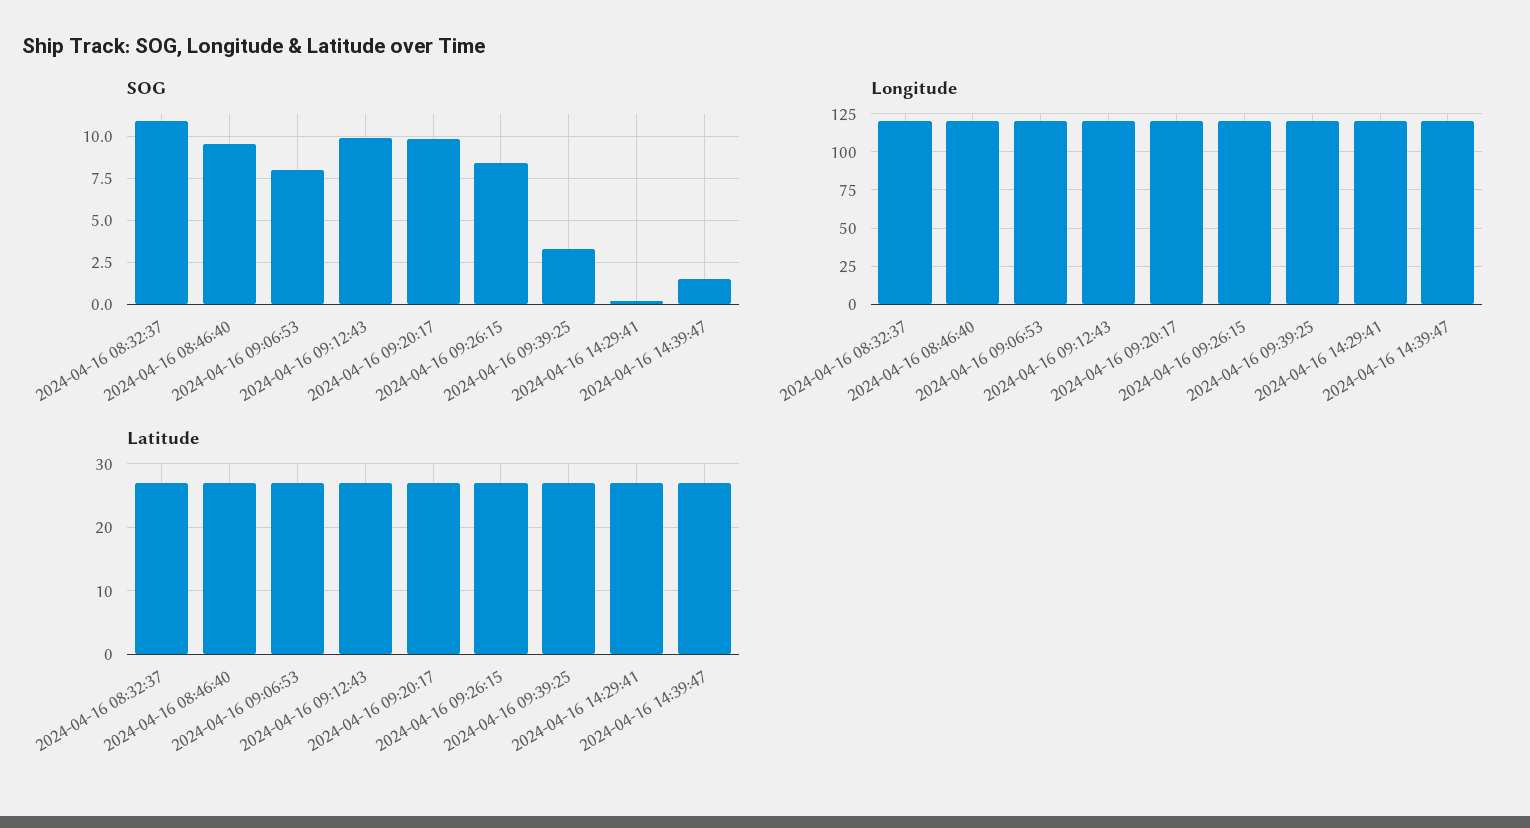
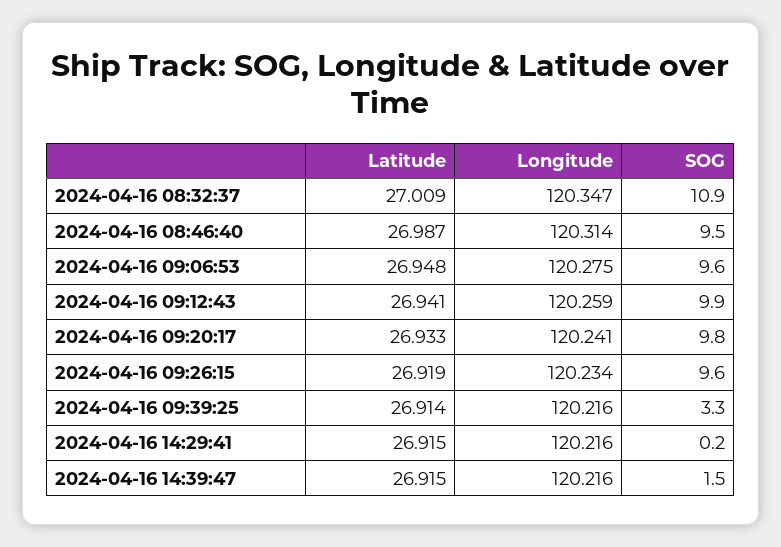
SOG, 2024-04-16 09:06:53: 8 -> 9.6
SOG, 2024-04-16 09:26:15: 8.5 -> 9.6

